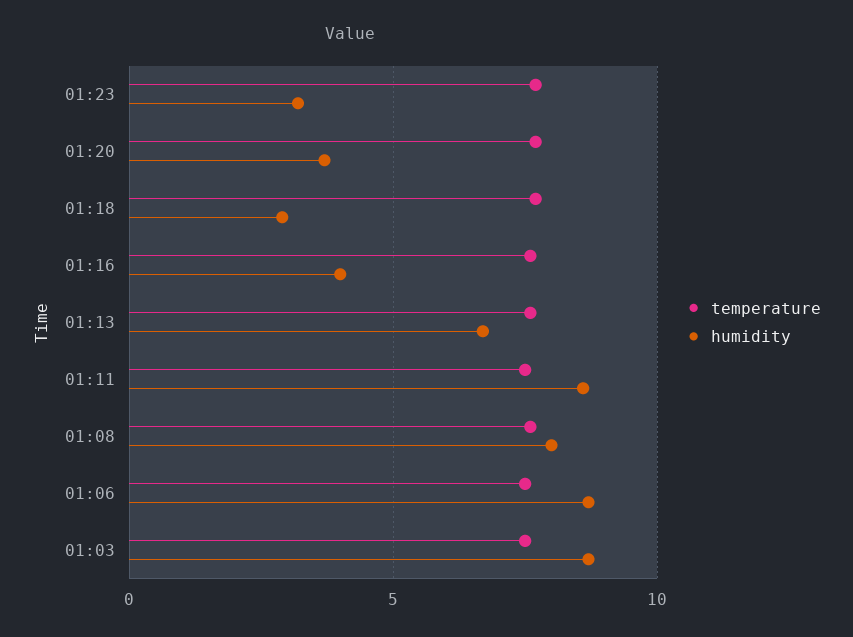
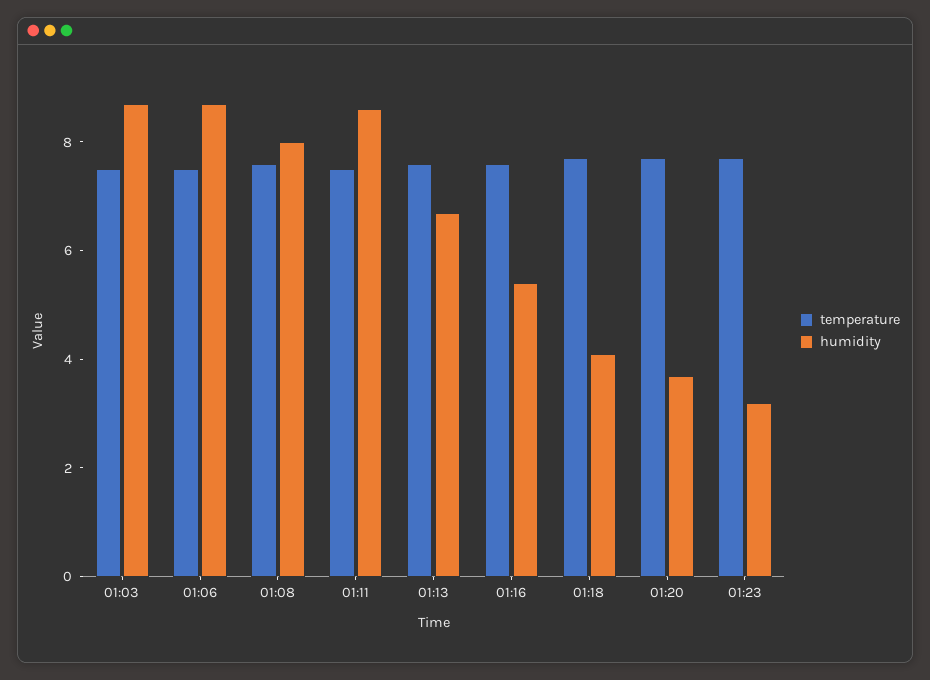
humidity, 01:18: 3 -> 4
humidity, 01:16: 4 -> 5.5

